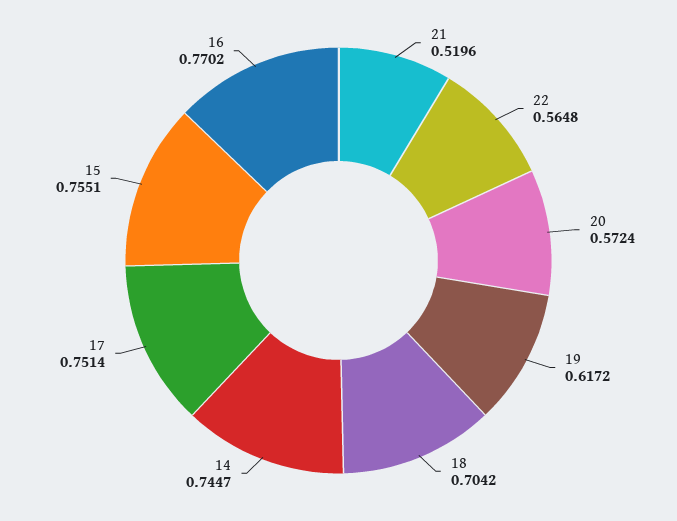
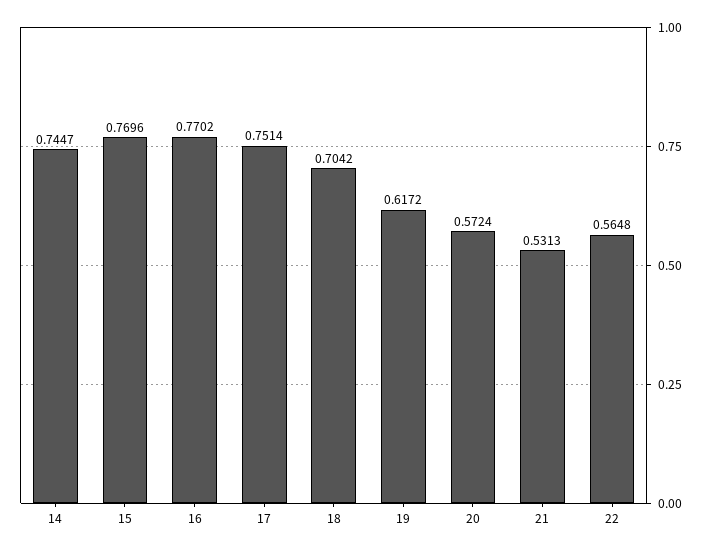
21: 0.5196 -> 0.5313
15: 0.7551 -> 0.7696

